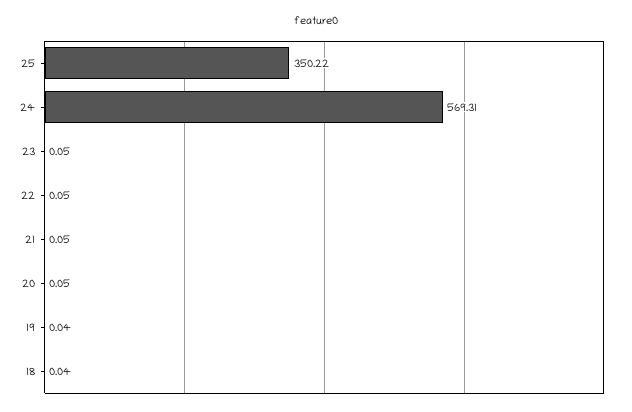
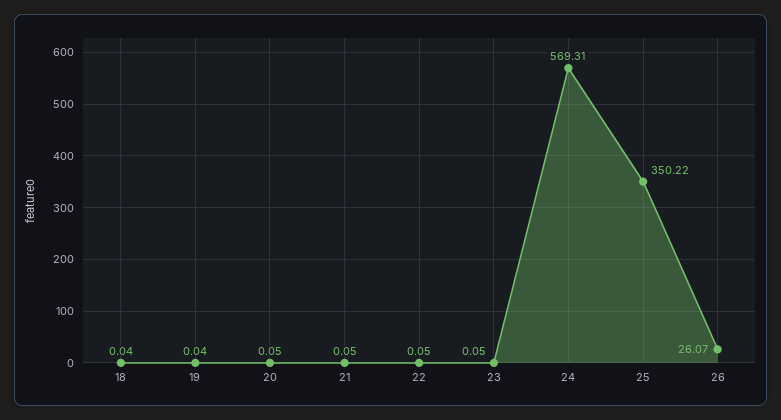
26: none -> 26.07

